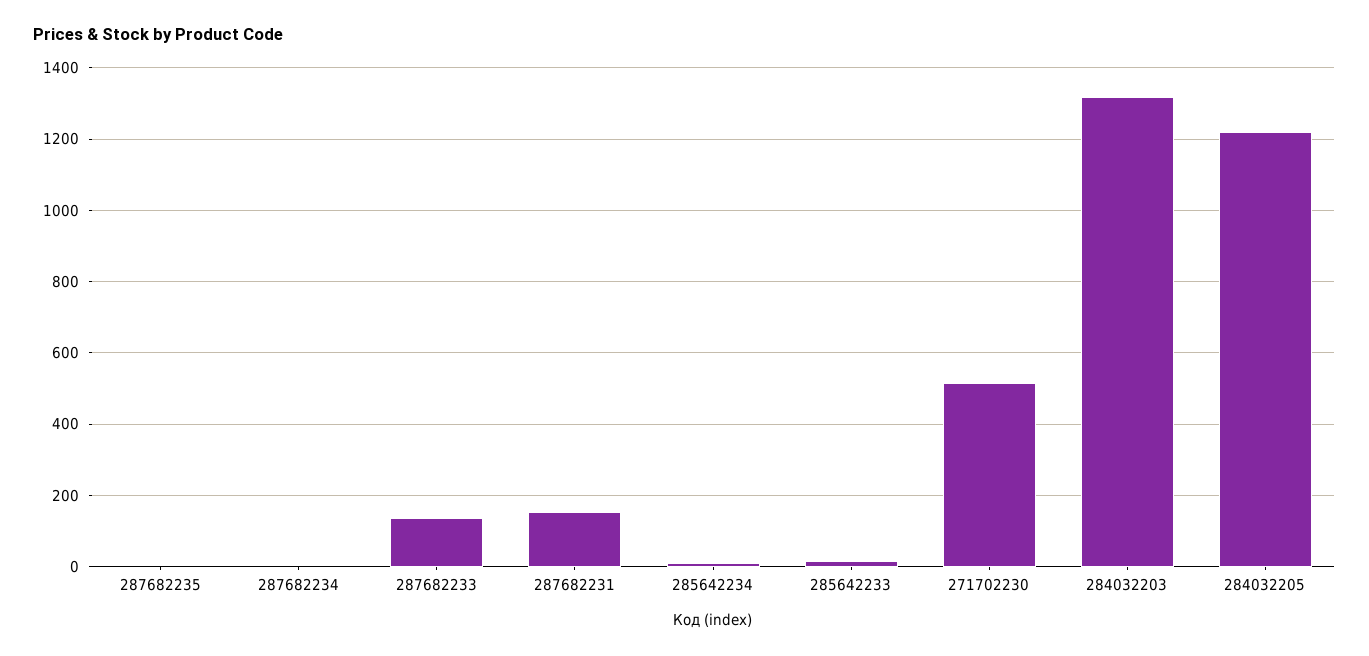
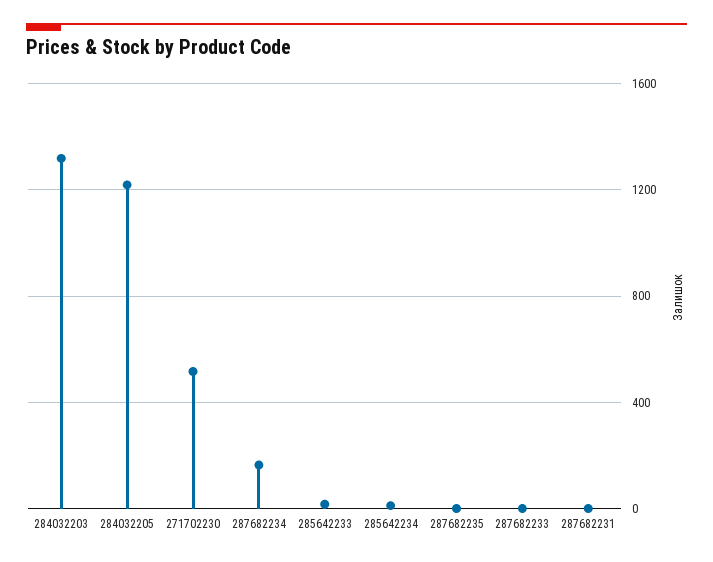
287682234: 0 -> 150
287682233: 140 -> 0
287682231: 160 -> 0

